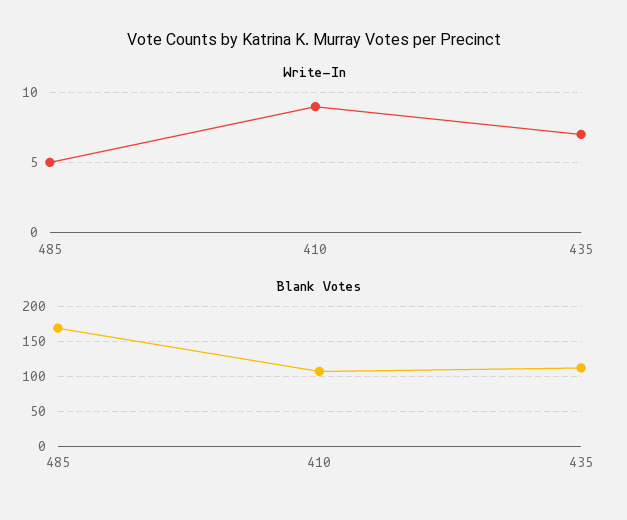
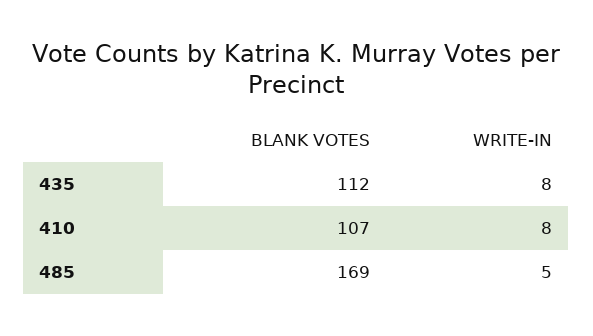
Write-In, 410: 9 -> 8
Write-In, 435: 7 -> 8

